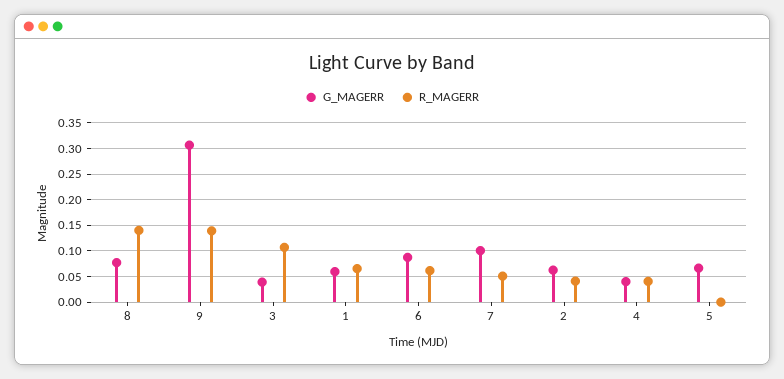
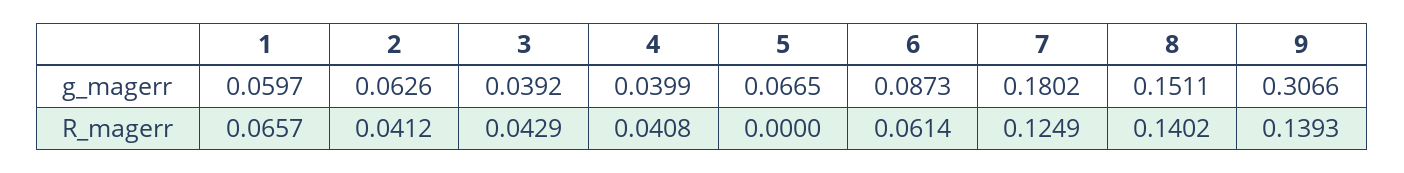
G_MAGERR, 8: 0.075 -> 0.1511
R_MAGERR, 3: 0.1 -> 0.0429
G_MAGERR, 7: 0.1 -> 0.1802
R_MAGERR, 7: 0.05 -> 0.1249

